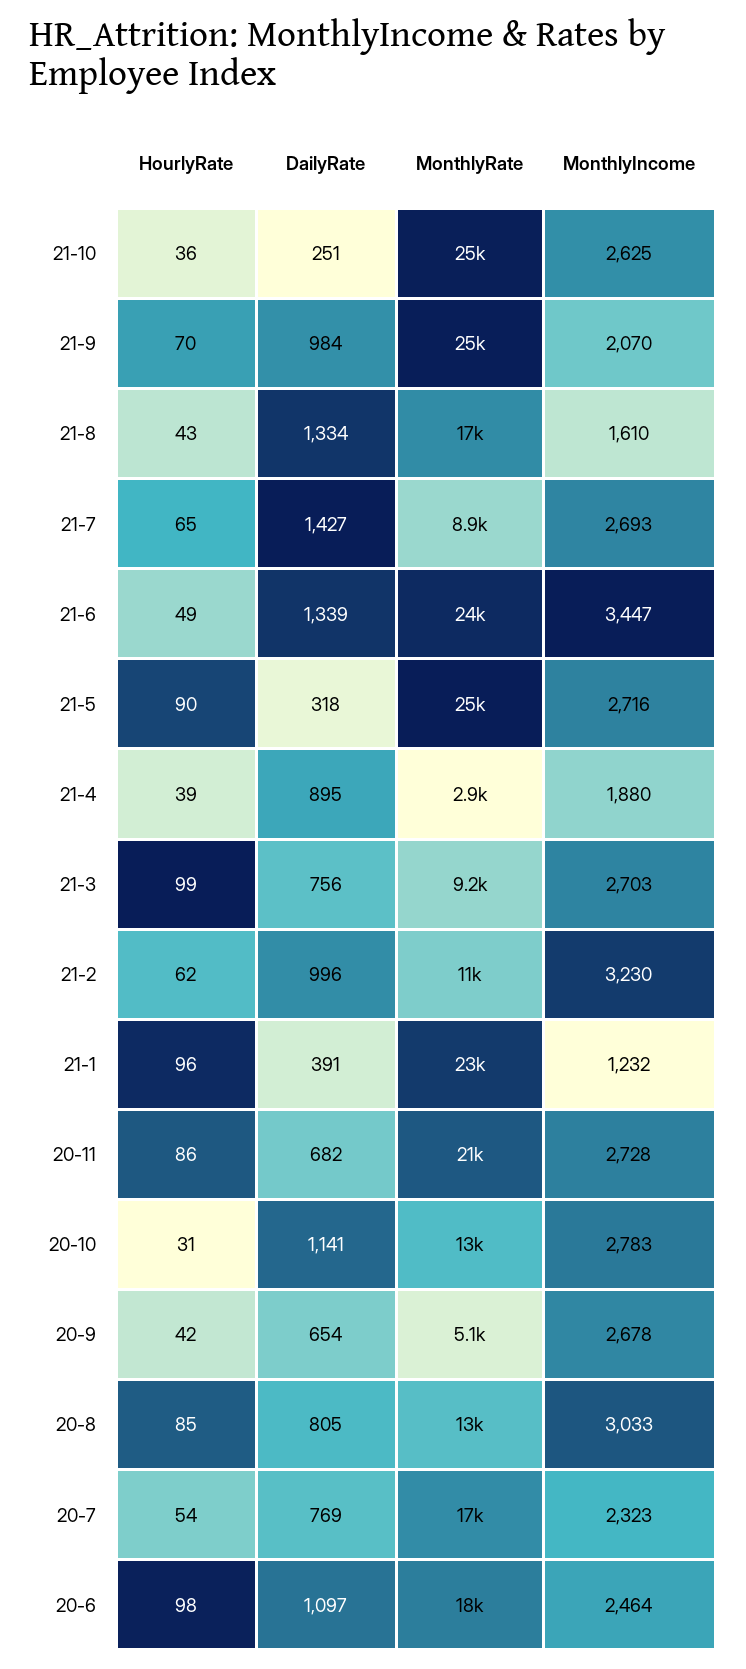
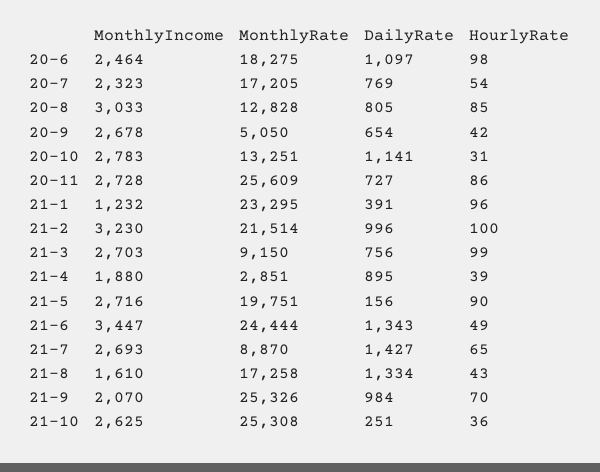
DailyRate, 21-6: 1339 -> 1343
DailyRate, 21-5: 318 -> 156
MonthlyRate, 21-5: 25000 -> 19751
HourlyRate, 21-2: 62 -> 100
MonthlyRate, 21-2: 11000 -> 21514
DailyRate, 20-11: 682 -> 727
MonthlyRate, 20-11: 21000 -> 25609

